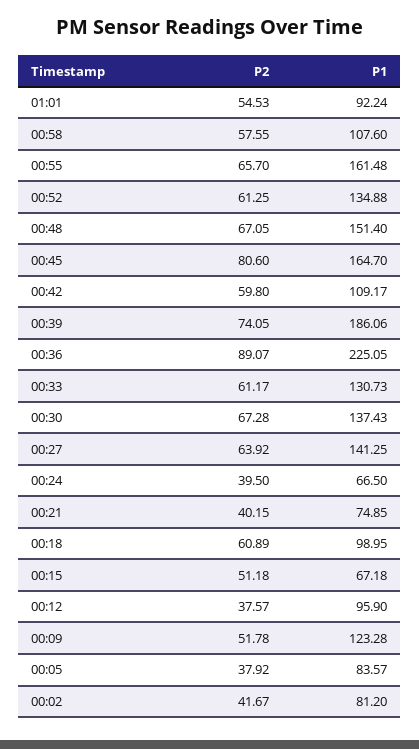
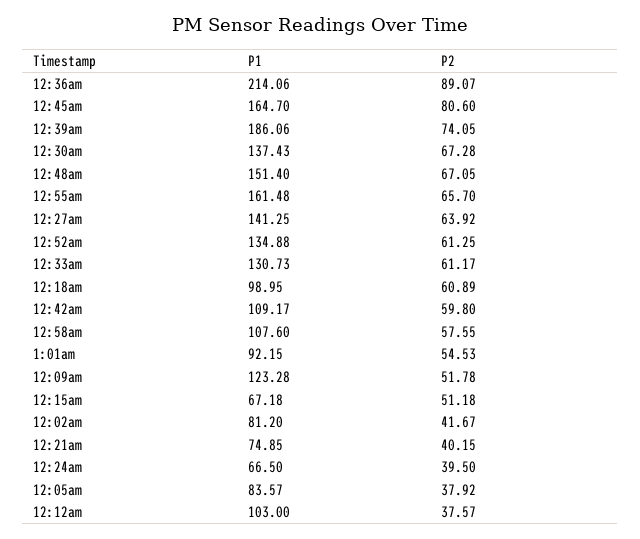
P1, 01:01: 92.24 -> 92.15
P1, 00:36: 225.05 -> 214.06
P1, 00:12: 95.9 -> 103

